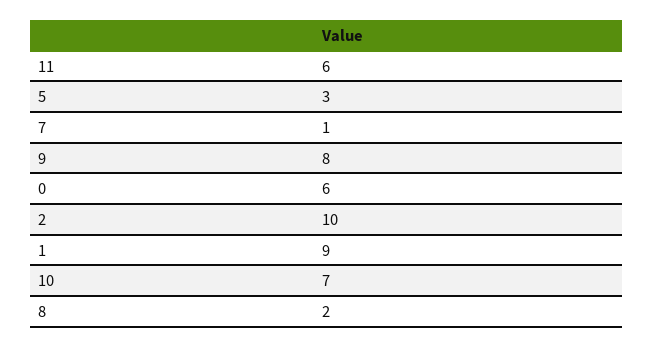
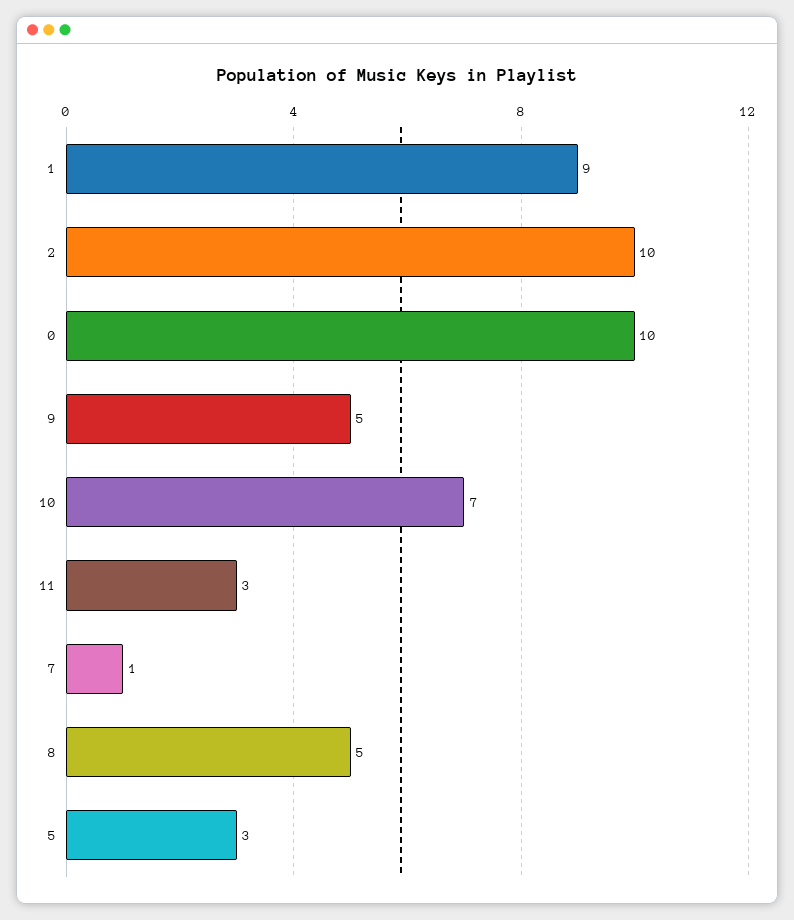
11: 6 -> 3
9: 8 -> 5
0: 6 -> 10
8: 2 -> 5

